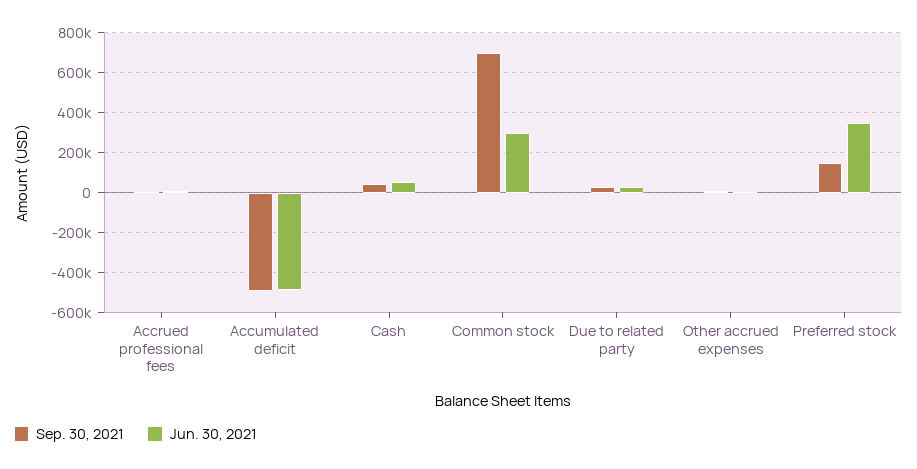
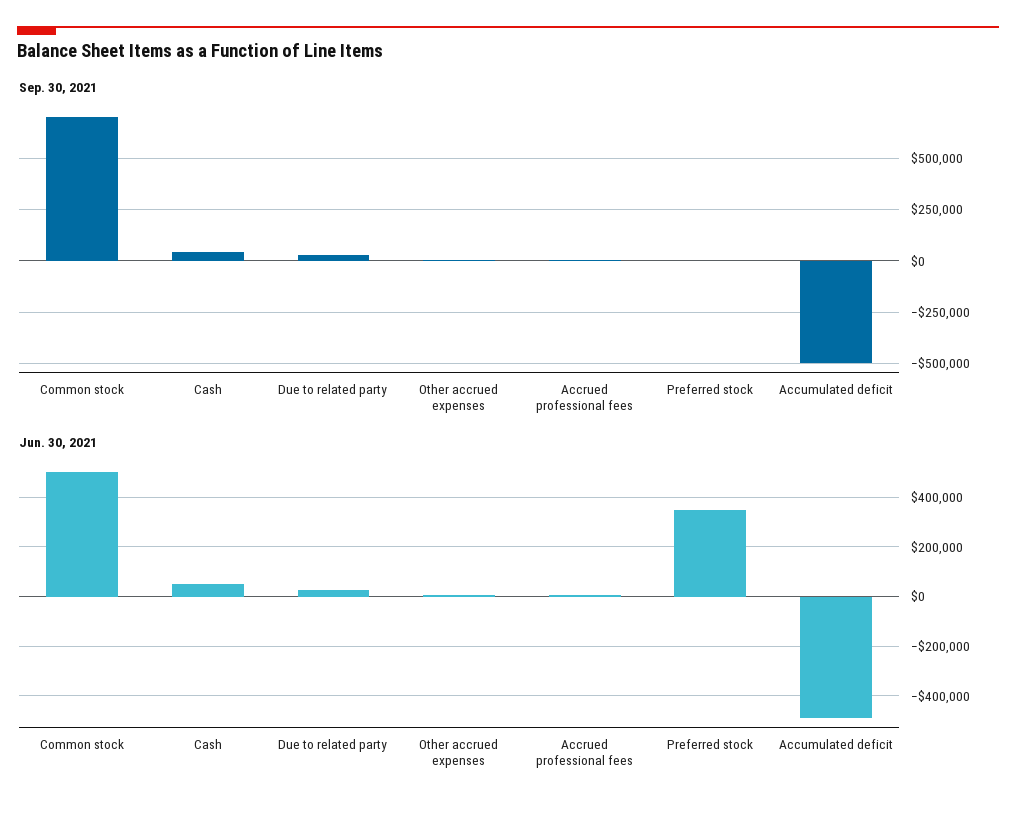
Jun. 30, 2021, Common stock: 300000 -> 500000
Sep. 30, 2021, Preferred stock: 150000 -> 0

